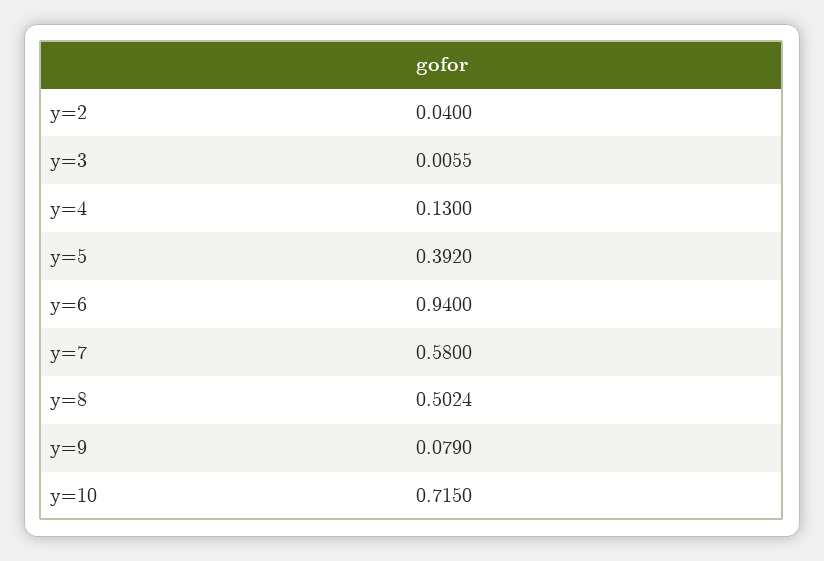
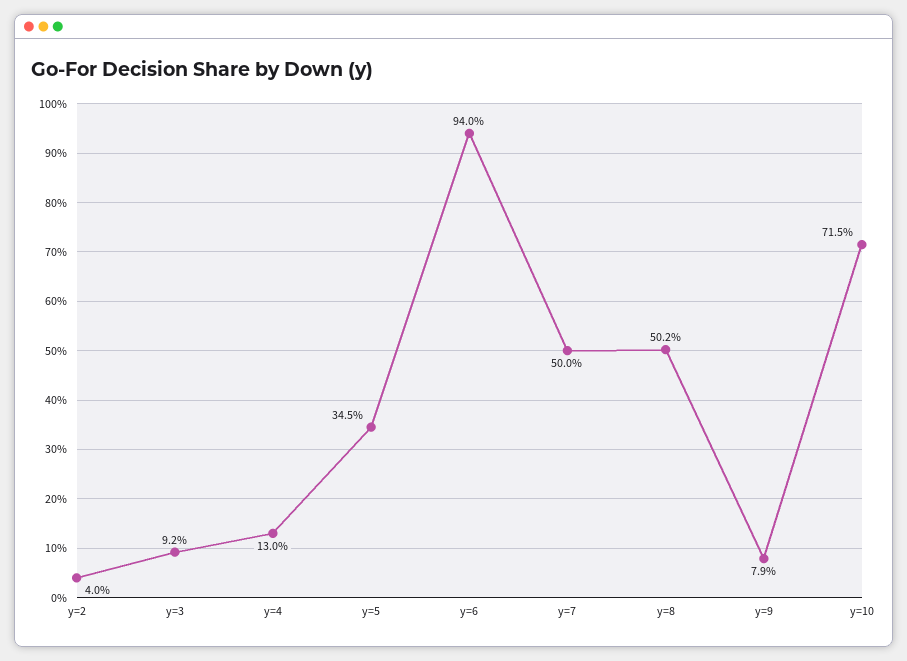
y=3: 0.0055 -> 0.092
y=5: 0.392 -> 0.345
y=7: 0.58 -> 0.5

